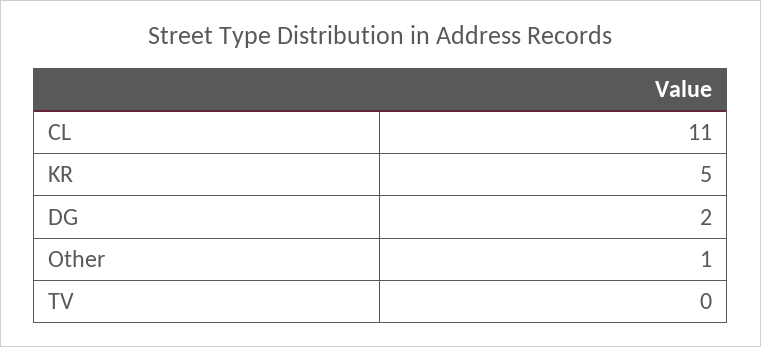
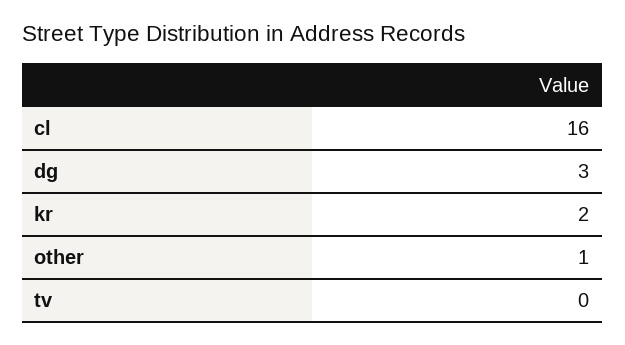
CL: 11 -> 16
KR: 5 -> 2
DG: 2 -> 3

